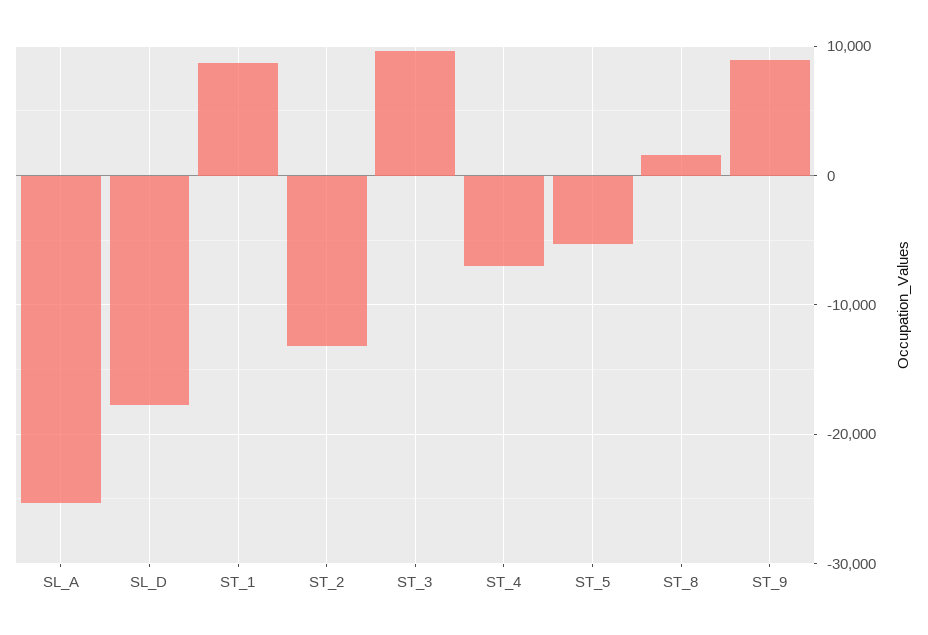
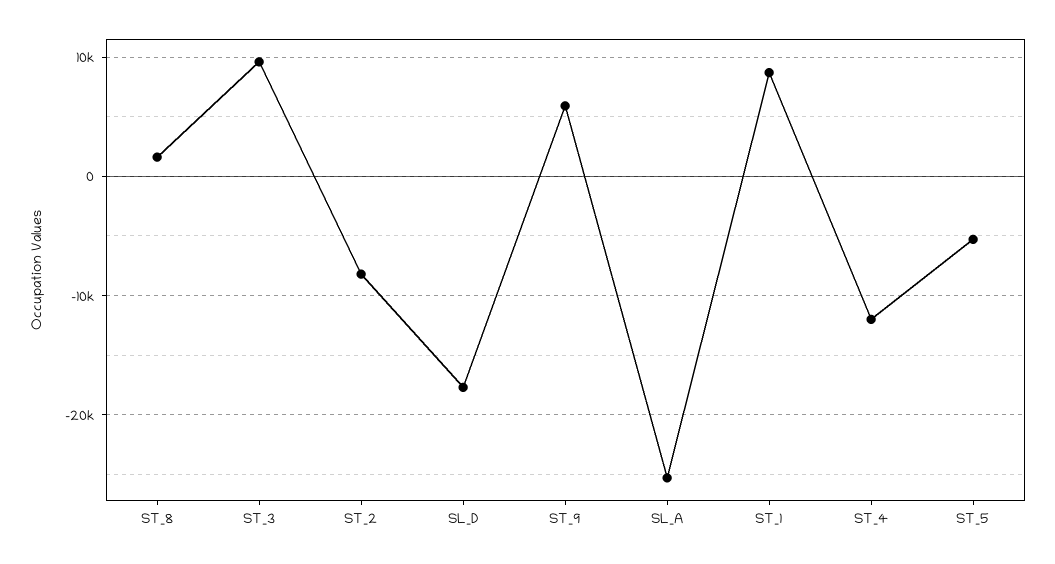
ST_2: -13000 -> -8000
ST_4: -7000 -> -12000
ST_9: 9000 -> 6000

